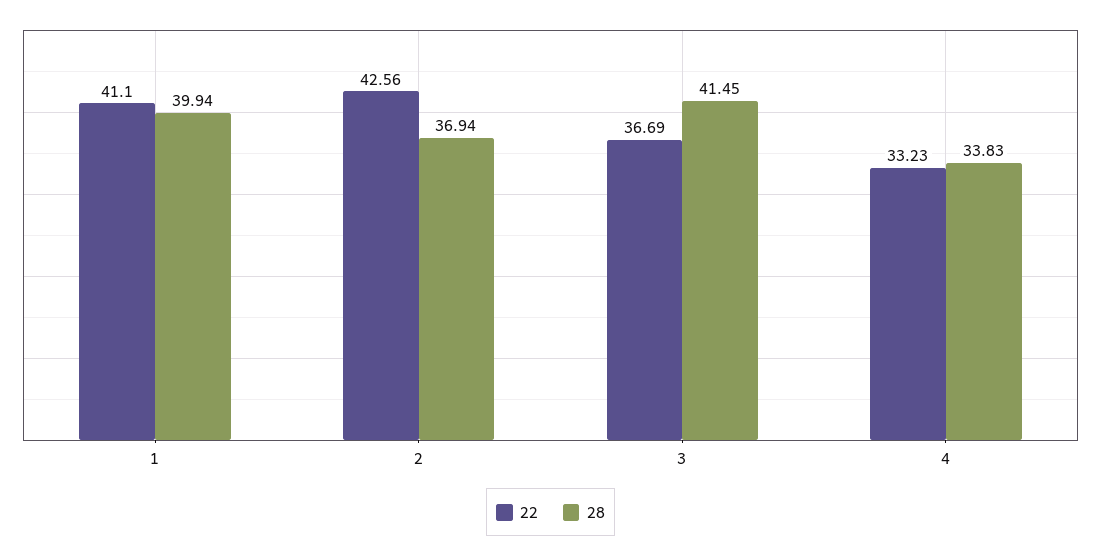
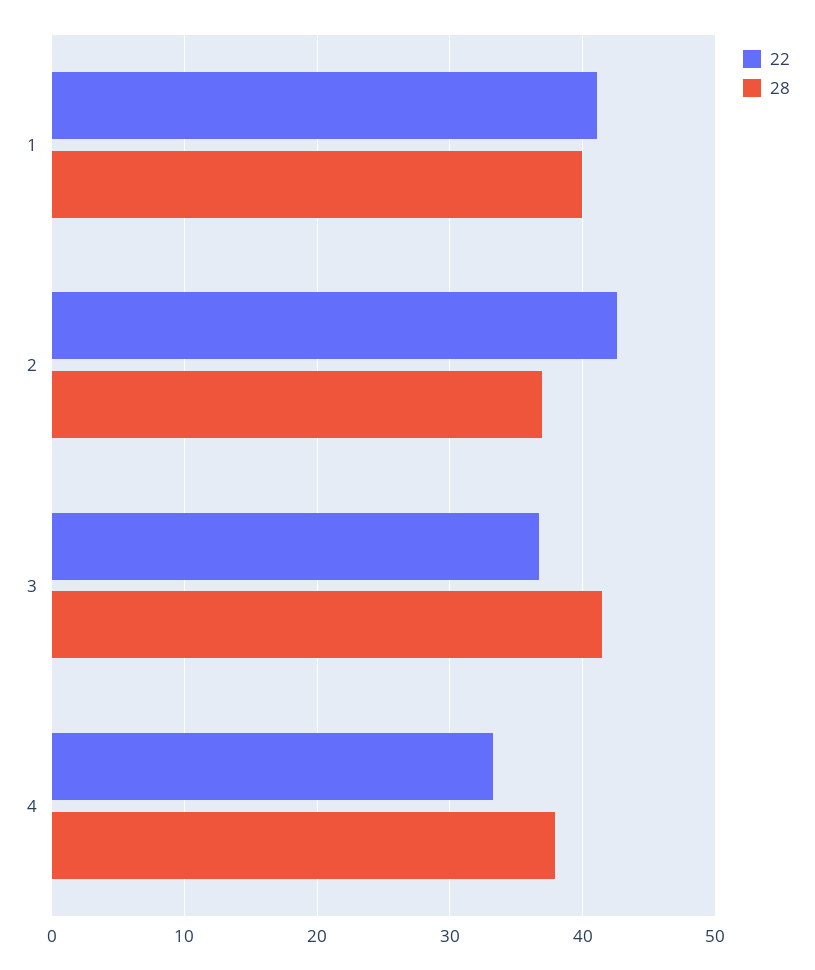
28, 4: 33.83 -> 38

